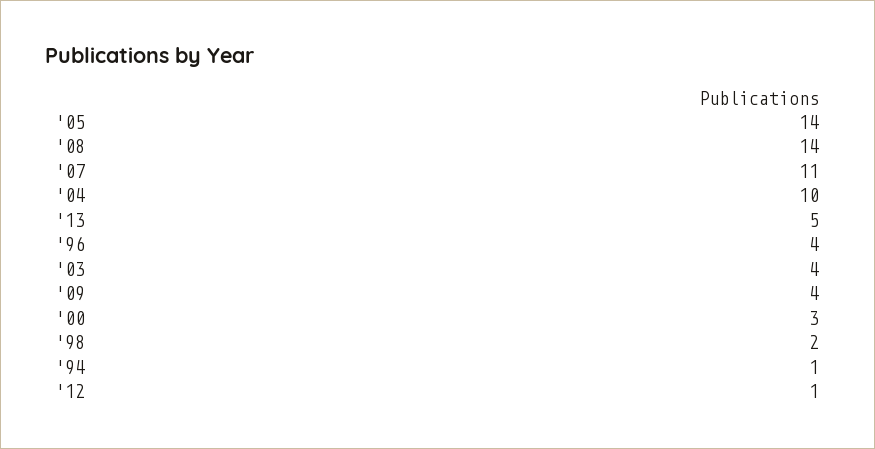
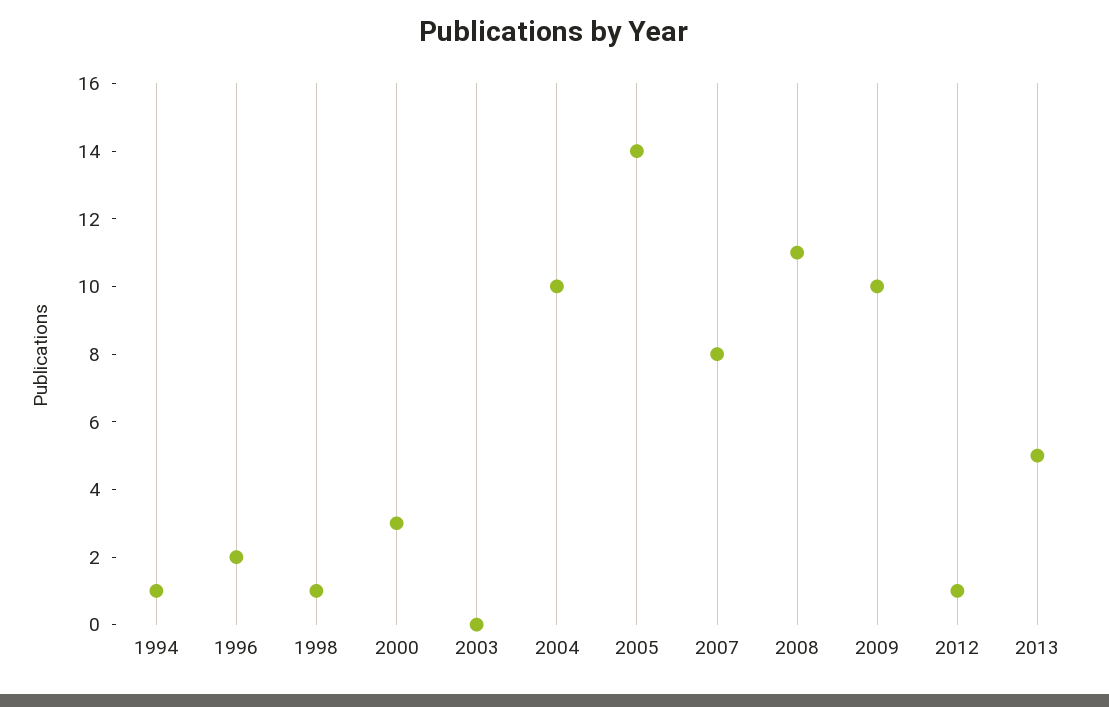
'08: 14 -> 11
'07: 11 -> 8
'96: 4 -> 2
'03: 4 -> 0
'09: 4 -> 10
'98: 2 -> 1

